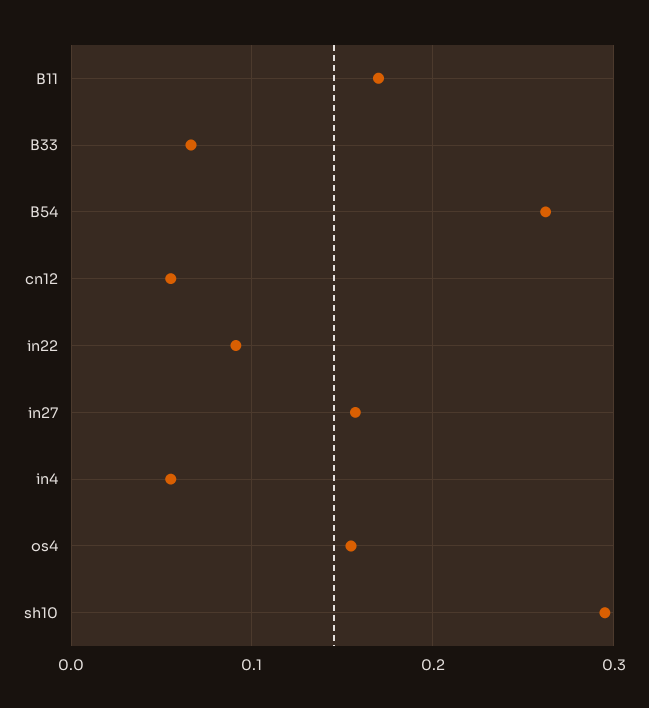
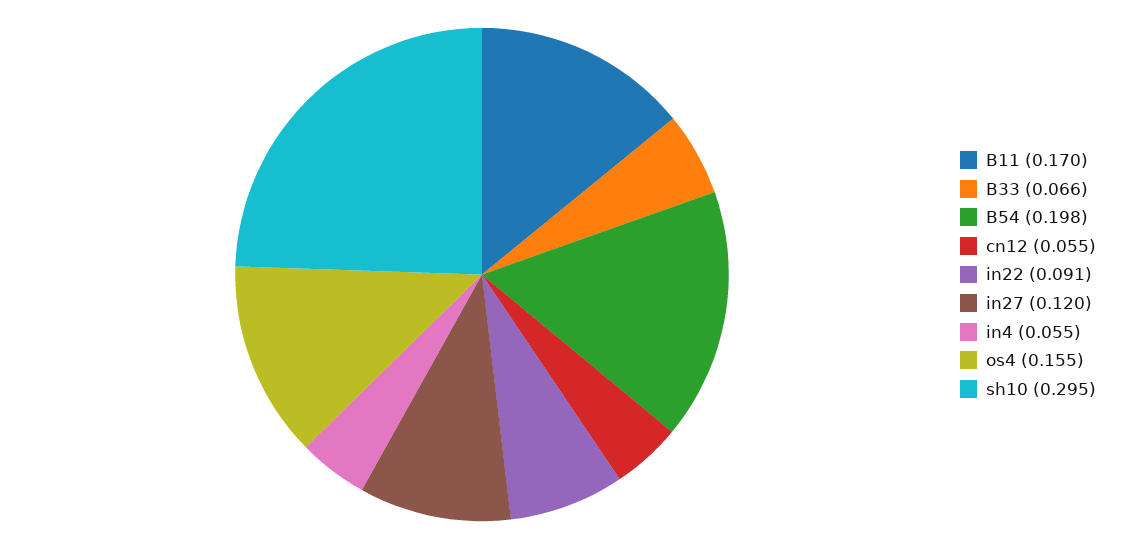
B54: 0.26 -> 0.198
in27: 0.16 -> 0.12

